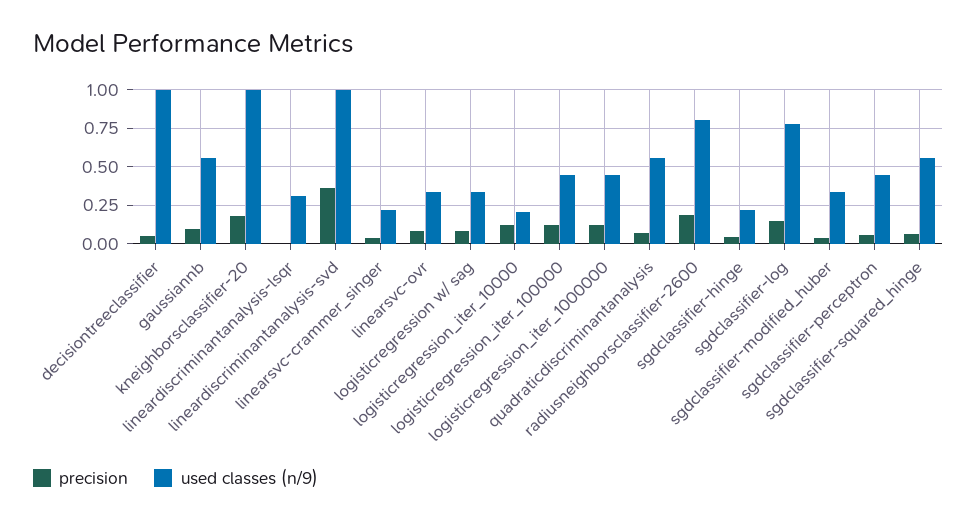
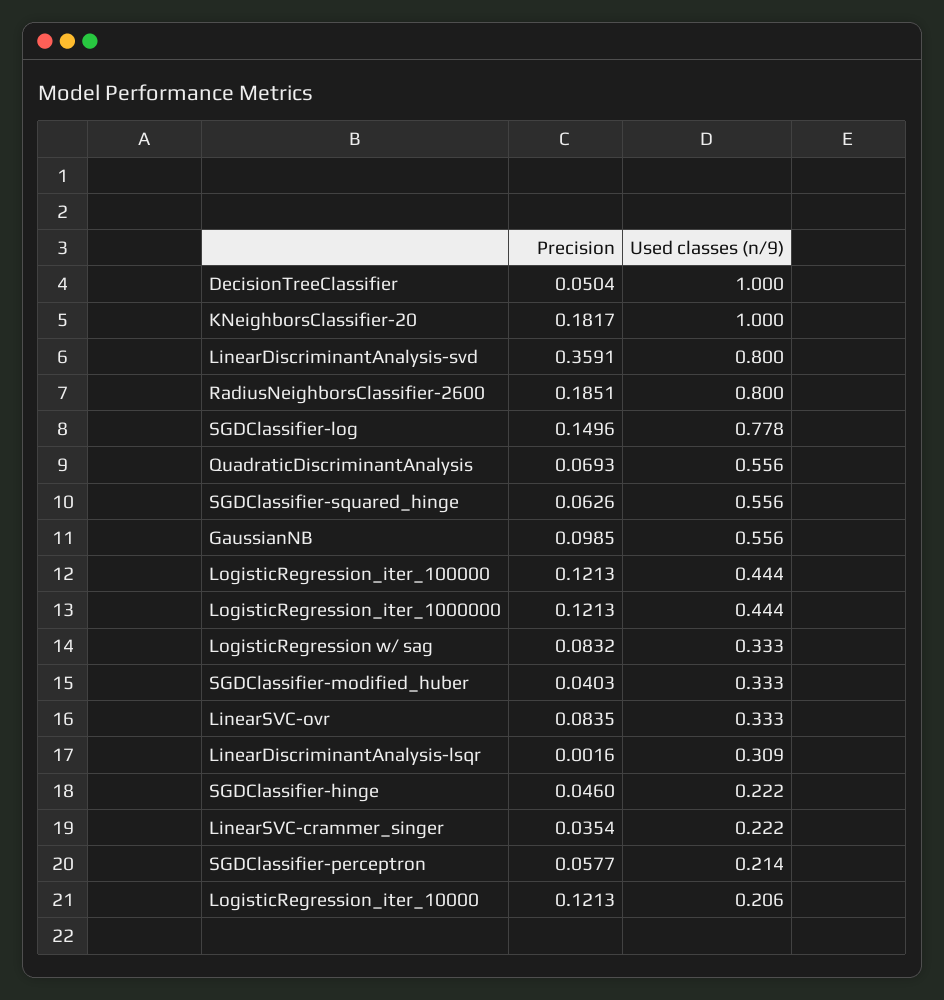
used classes (n/9), lineardiscriminantanalysis-svd: 1 -> 0.8
used classes (n/9), sgdclassifier-perceptron: 0.45 -> 0.214

